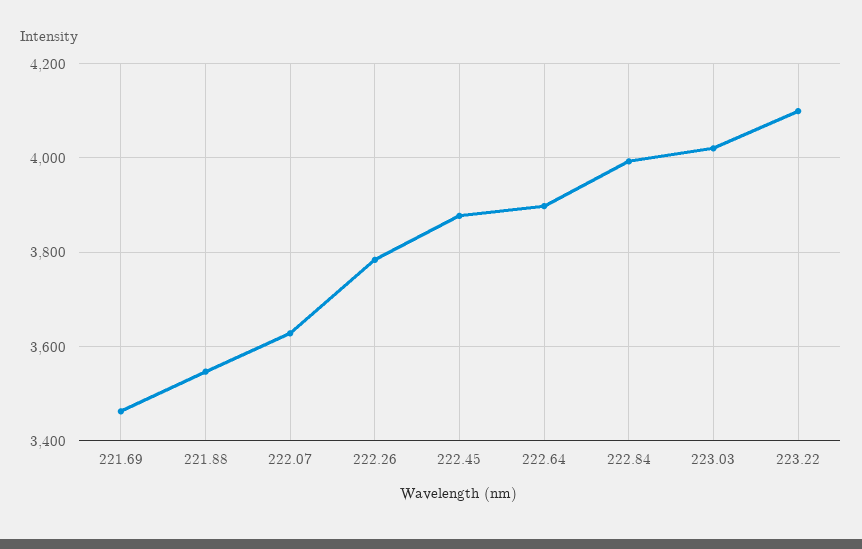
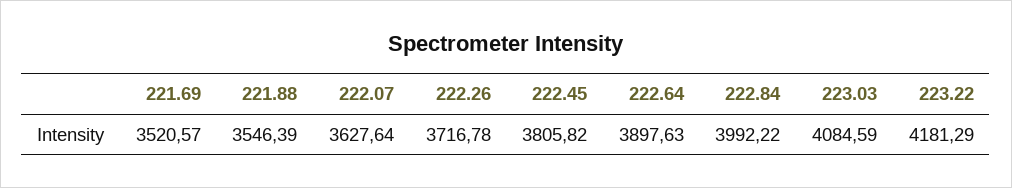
221.69: 3460 -> 3520.57
222.26: 3780 -> 3716.78
222.45: 3880 -> 3805.82
223.03: 4020 -> 4084.59
223.22: 4100 -> 4181.29

